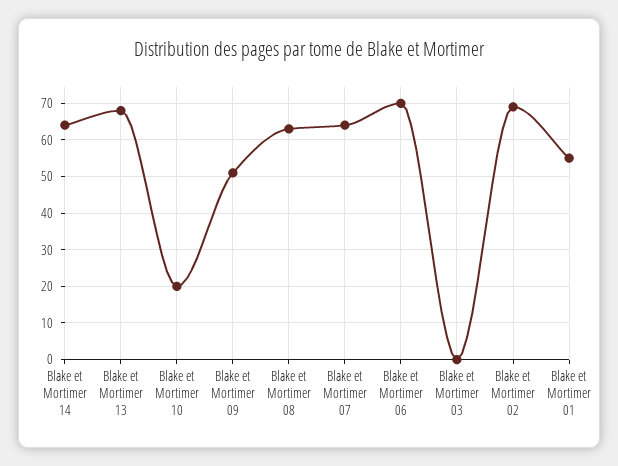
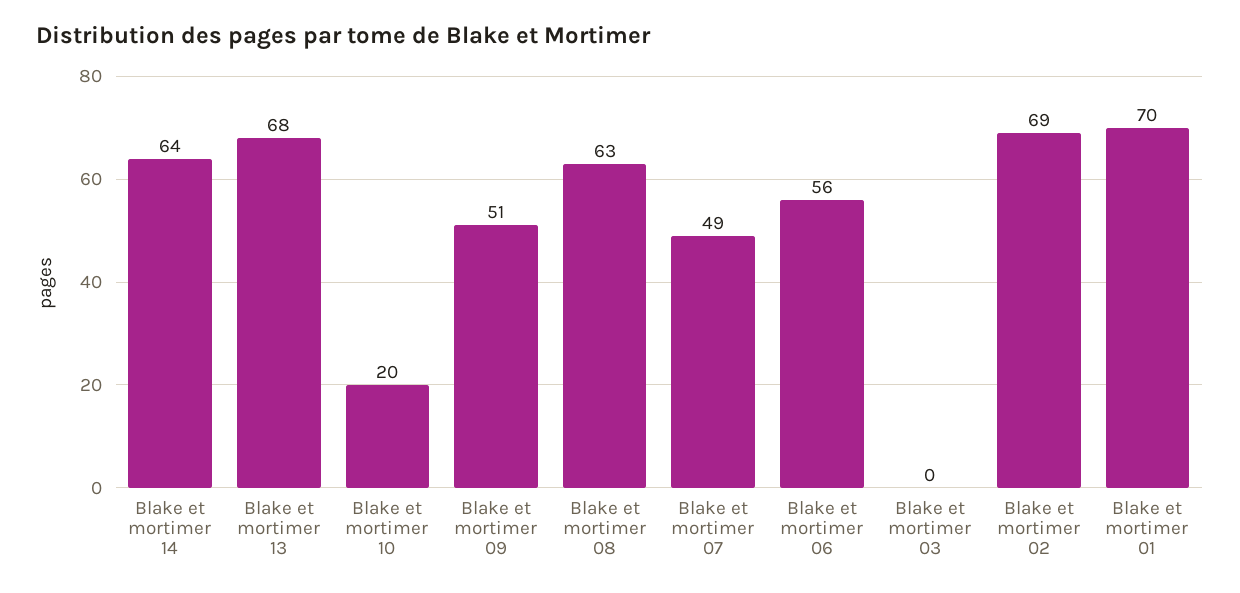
Blake et Mortimer 07: 65 -> 49
Blake et Mortimer 06: 70 -> 56
Blake et Mortimer 01: 55 -> 70

